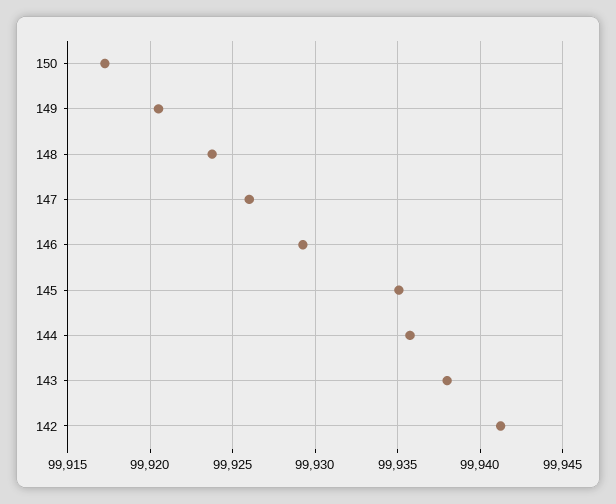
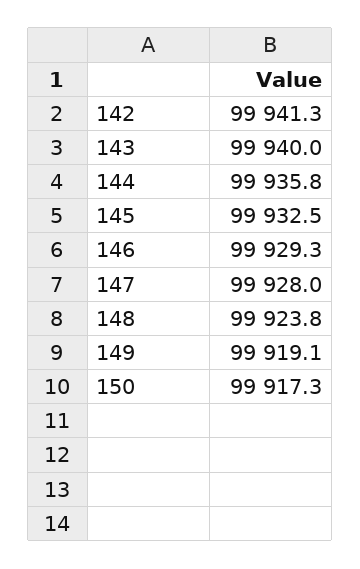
149: 99920.5 -> 99919.1
147: 99926 -> 99928
145: 99935 -> 99932.5
143: 99938 -> 99940

